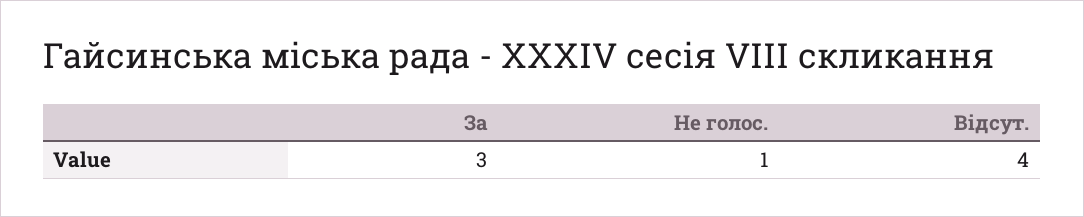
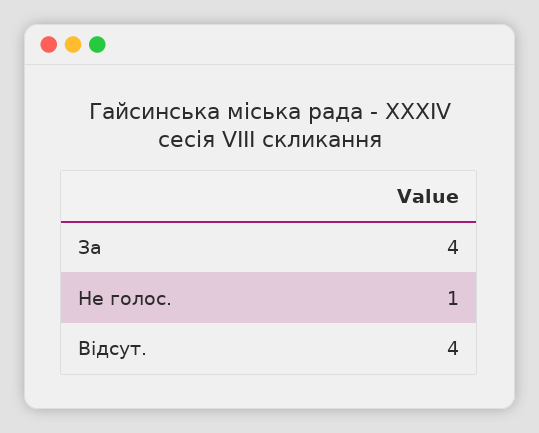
За: 3 -> 4

